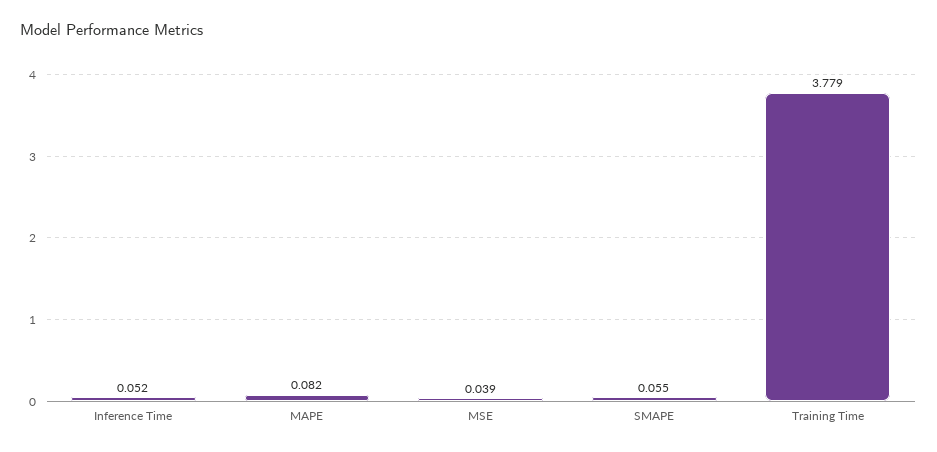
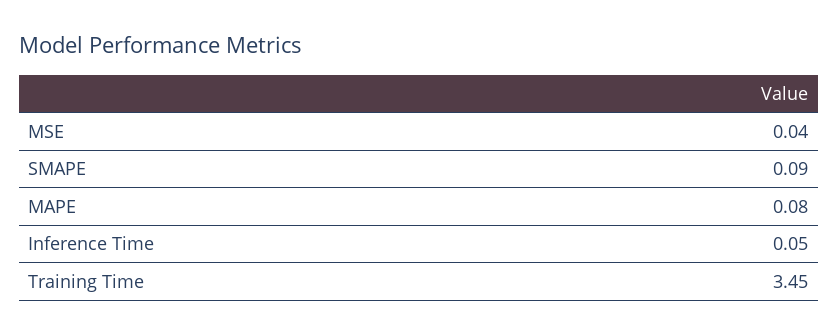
SMAPE: 0.055 -> 0.09
Training Time: 3.779 -> 3.45

